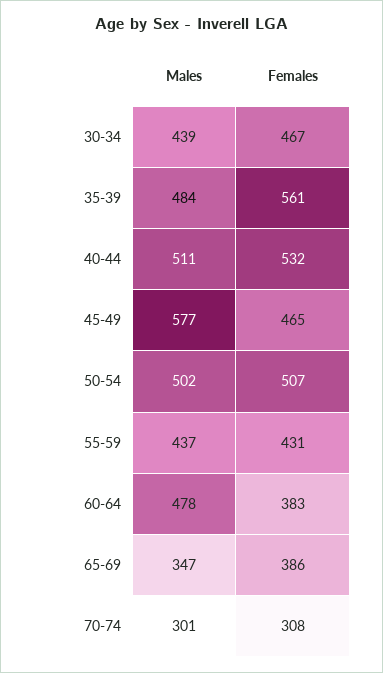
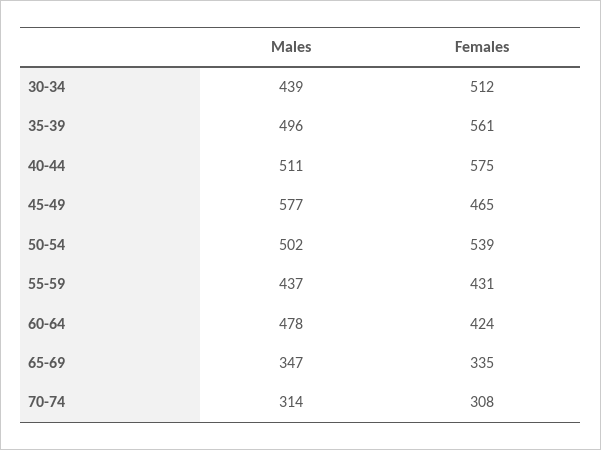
Females, 30-34: 467 -> 512
Males, 35-39: 484 -> 496
Females, 40-44: 532 -> 575
Females, 50-54: 507 -> 539
Females, 60-64: 383 -> 424
Females, 65-69: 386 -> 335
Males, 70-74: 301 -> 314

